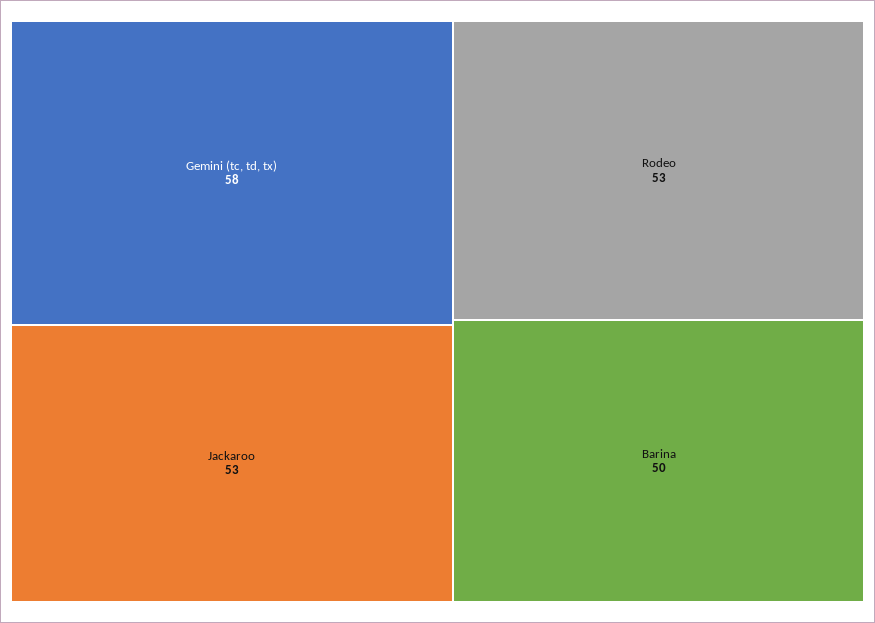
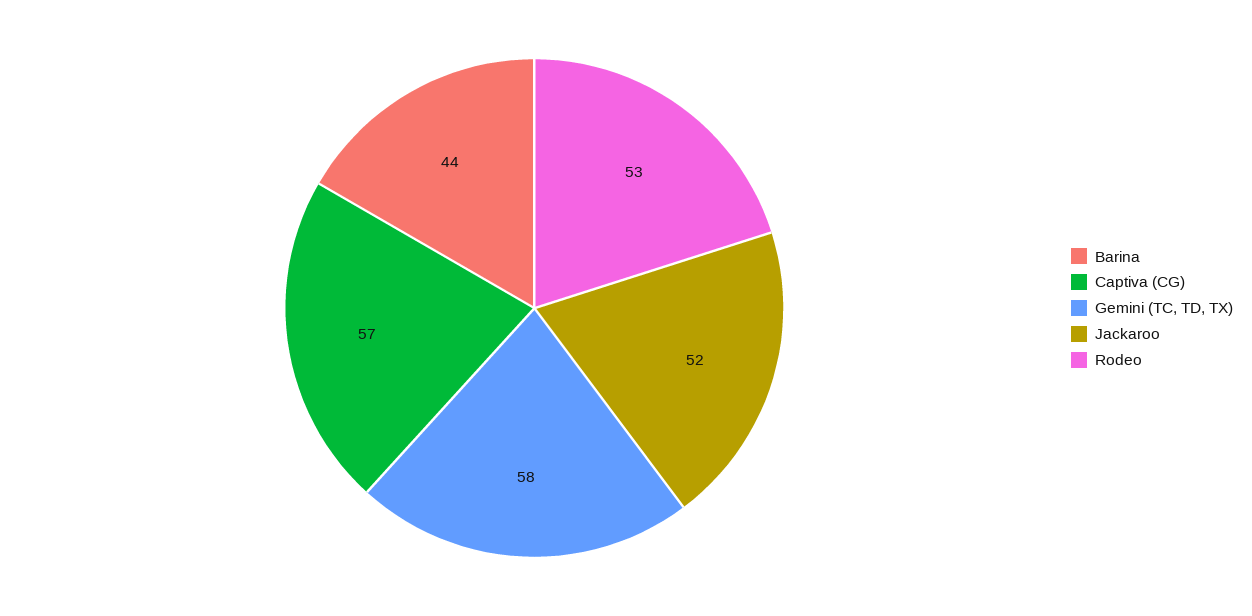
Jackaroo: 53 -> 52
Barina: 50 -> 44
Captiva (CG): none -> 57

